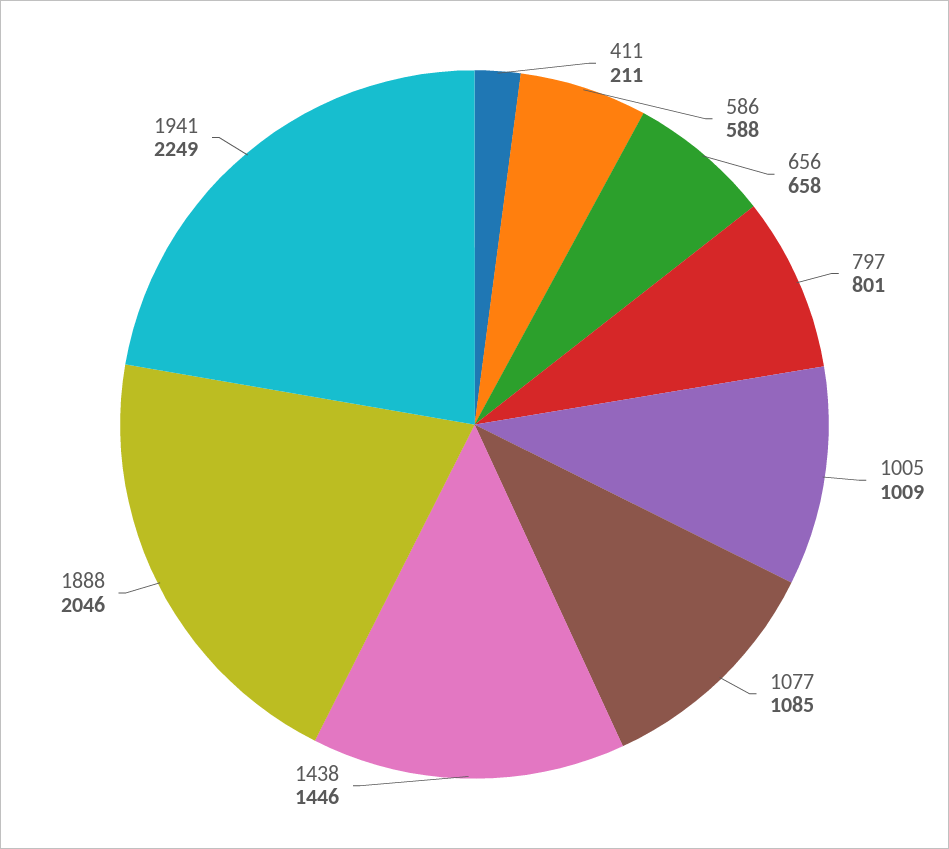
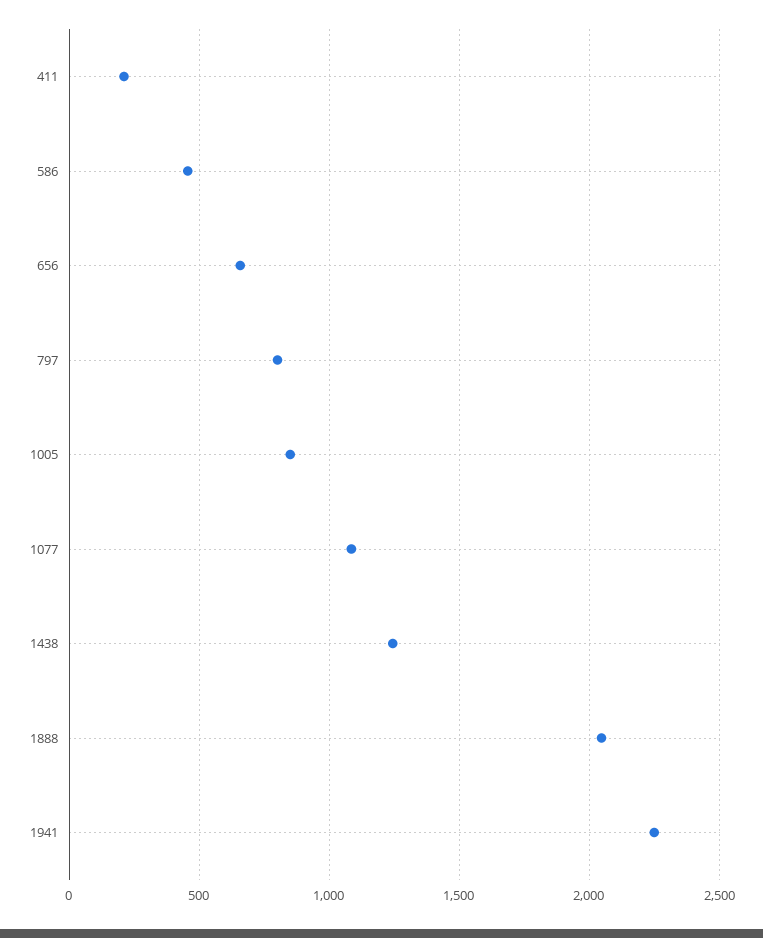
586: 588 -> 450
1005: 1009 -> 850
1438: 1446 -> 1250

